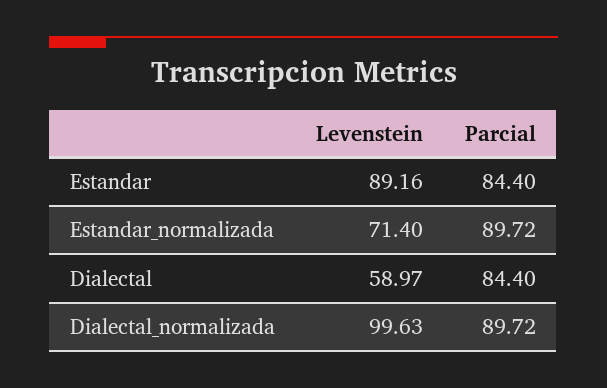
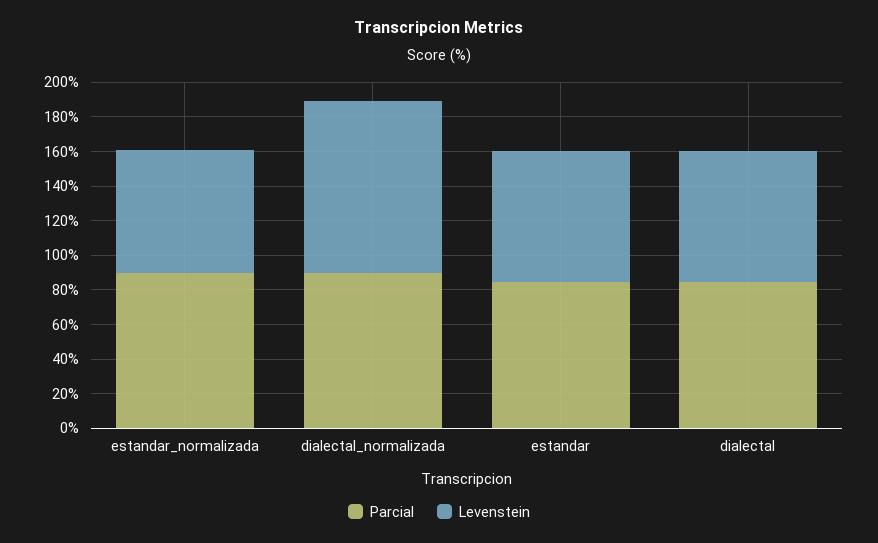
Levenstein, Estandar: 89.16 -> 75
Levenstein, Dialectal: 58.97 -> 75

